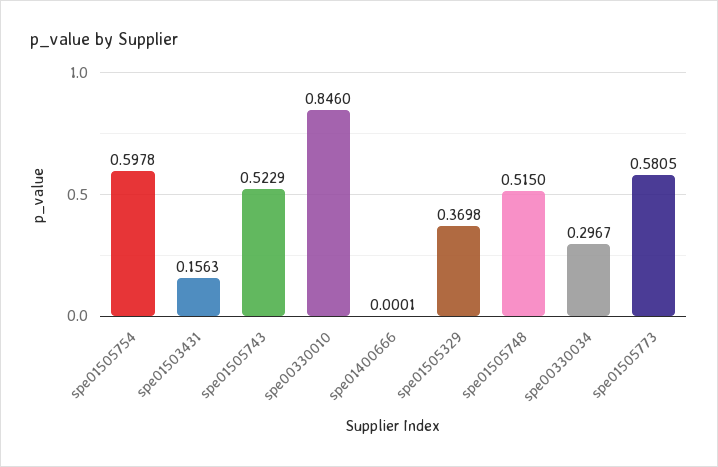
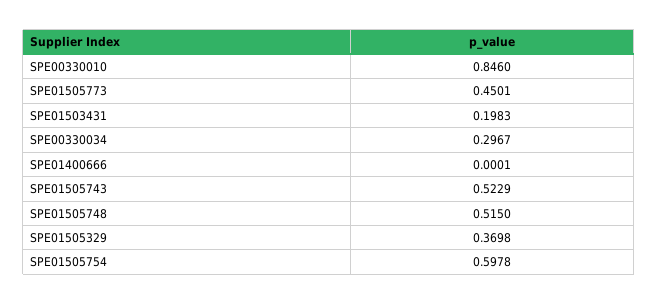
spe01503431: 0.1563 -> 0.1983
spe01505773: 0.5805 -> 0.4501

